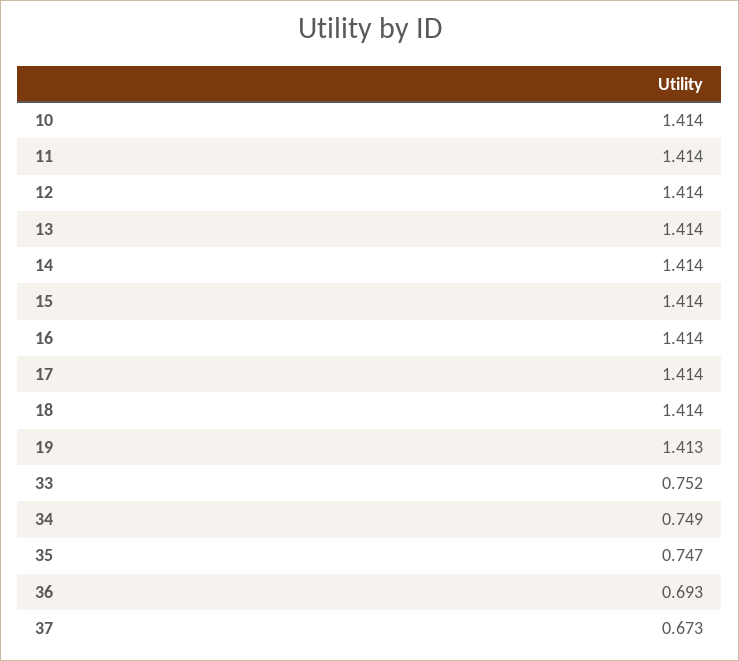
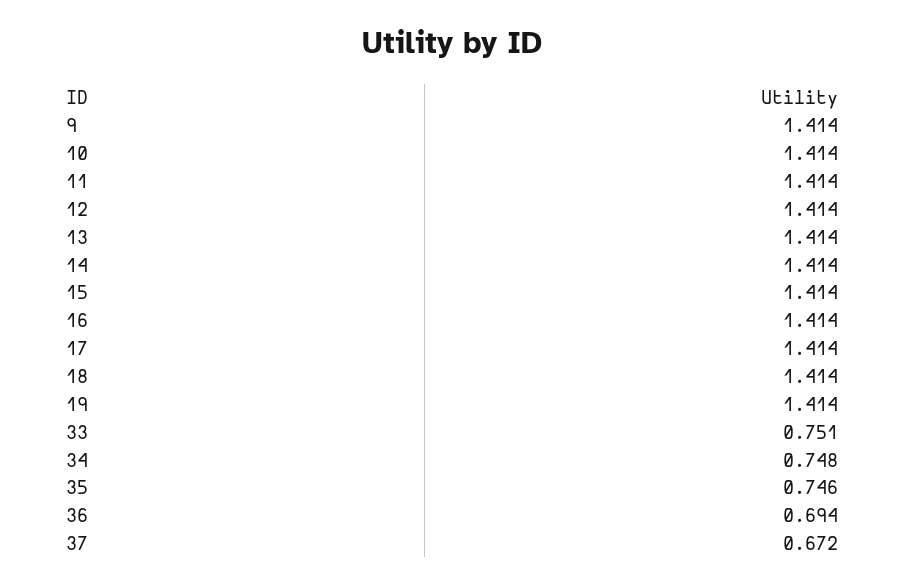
19: 1.413 -> 1.414
33: 0.752 -> 0.751
34: 0.749 -> 0.748
35: 0.747 -> 0.746
36: 0.693 -> 0.694
37: 0.673 -> 0.672
9: none -> 1.414

